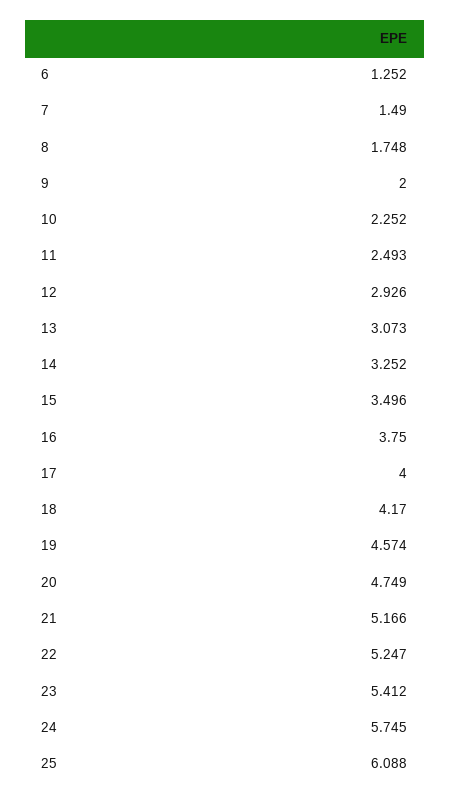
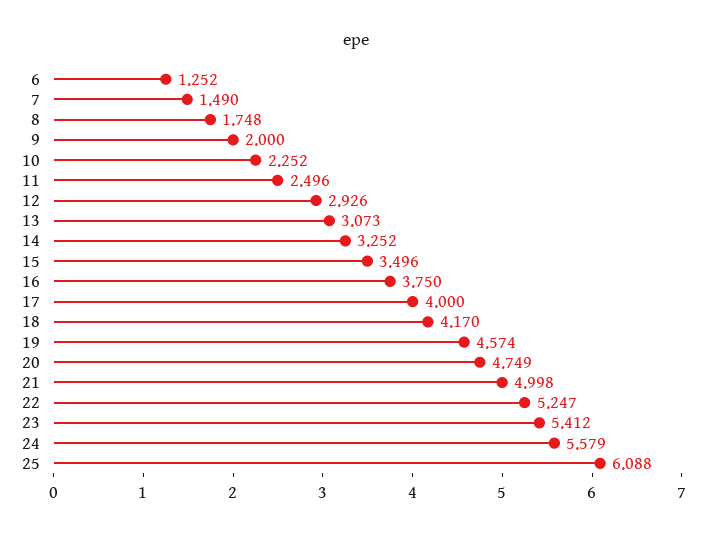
11: 2.493 -> 2.496
21: 5.166 -> 4.998
24: 5.745 -> 5.579

